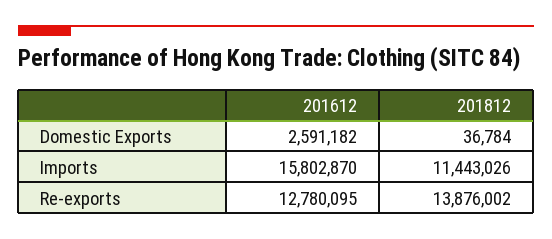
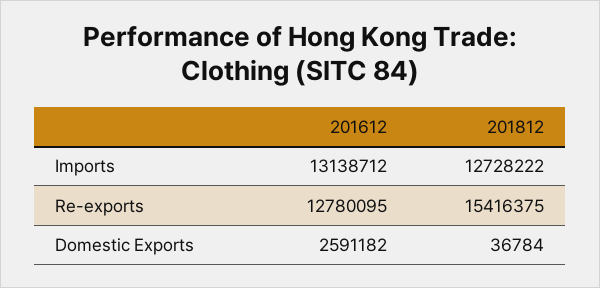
201612, Imports: 15802870 -> 13138712
201812, Imports: 11443026 -> 12728222
201812, Re-exports: 13876002 -> 15416375

